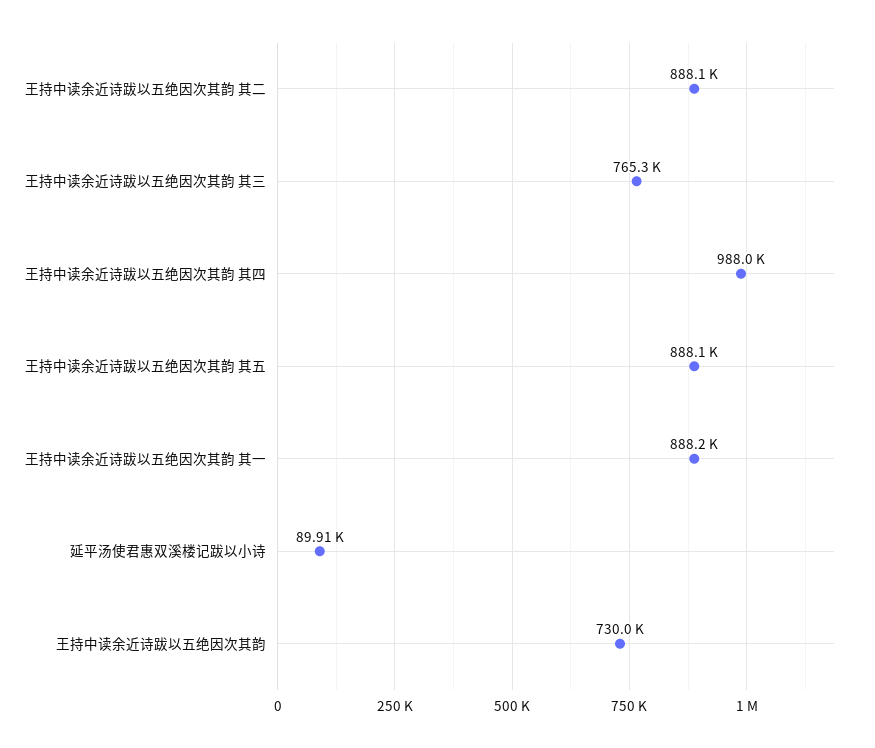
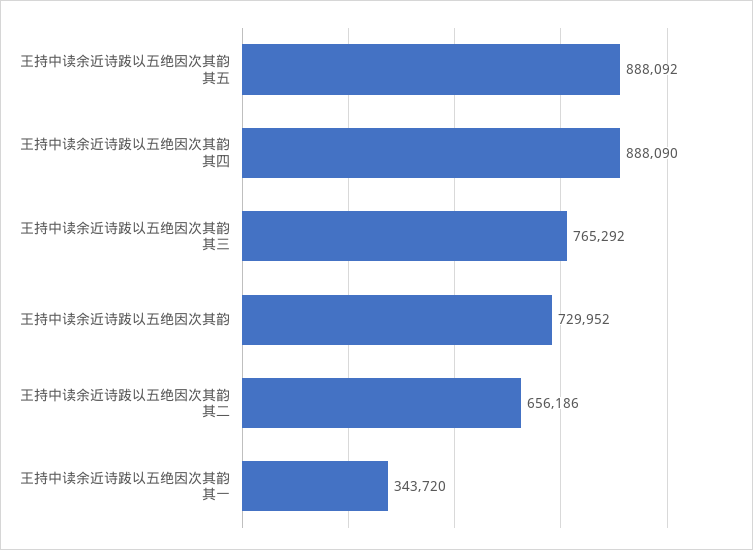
王持中读余近诗跋以五绝因次其韵 其二: 888100 -> 656186
王持中读余近诗跋以五绝因次其韵 其四: 988000 -> 888090
王持中读余近诗跋以五绝因次其韵 其一: 888200 -> 343720
延平汤使君惠双溪楼记跋以小诗: 89910 -> none

